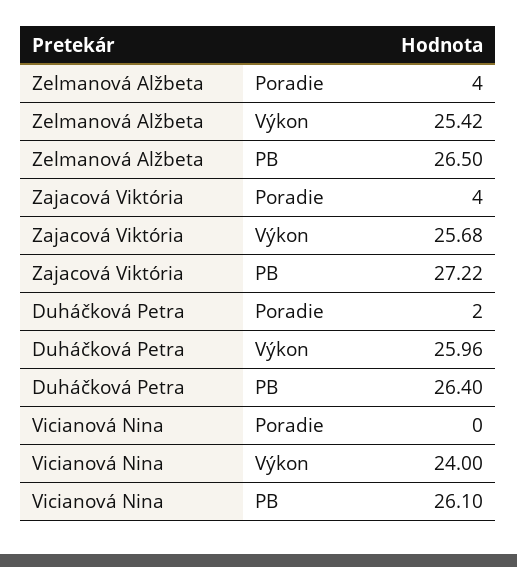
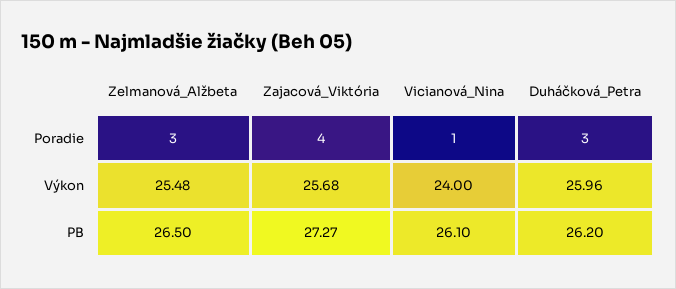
Zelmanová Alžbeta, Poradie: 4 -> 3
Zelmanová Alžbeta, Výkon: 25.42 -> 25.48
Zajacová Viktória, PB: 27.22 -> 27.27
Duháčková Petra, Poradie: 2 -> 3
Duháčková Petra, PB: 26.4 -> 26.2
Vicianová Nina, Poradie: 0 -> 1

